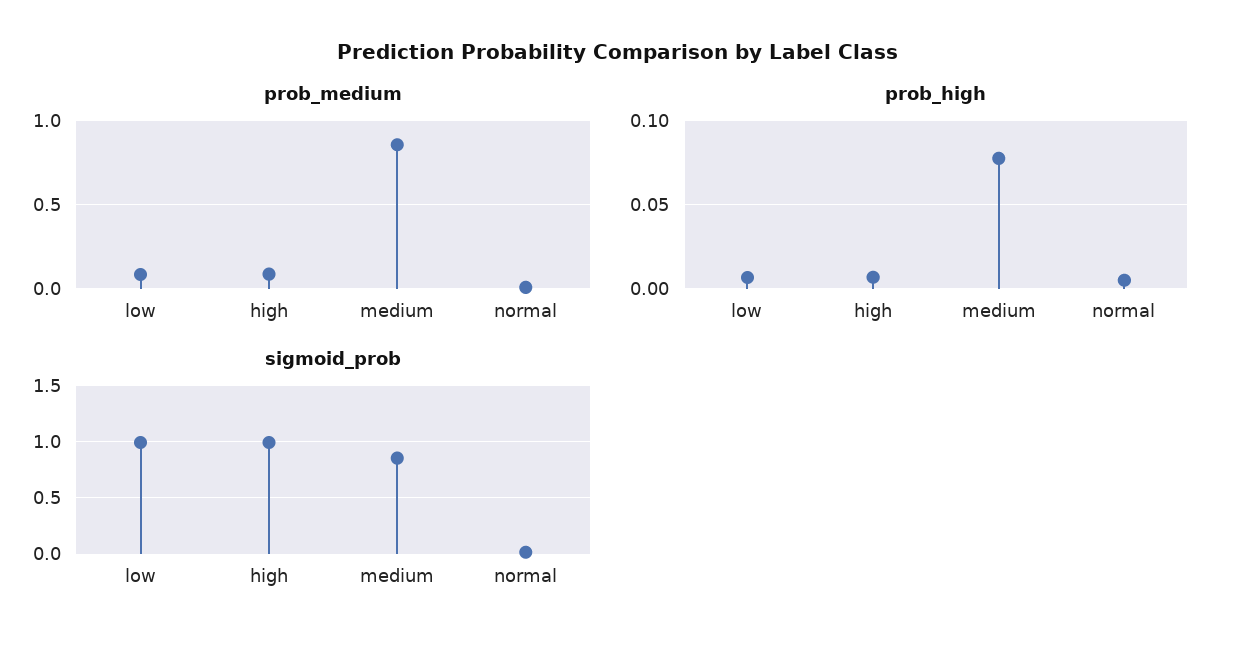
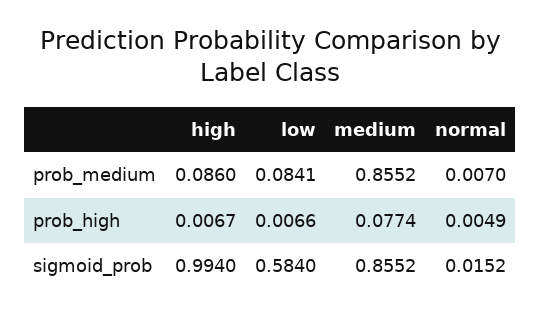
sigmoid_prob, low: 1 -> 0.584

